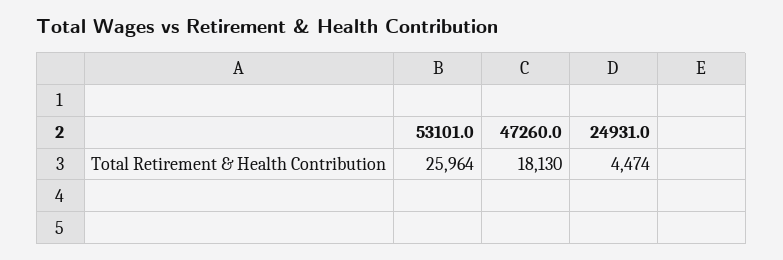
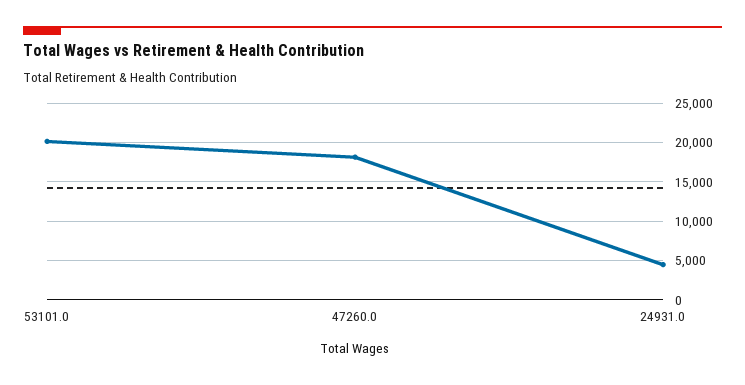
53101.0: 25964 -> 20000

